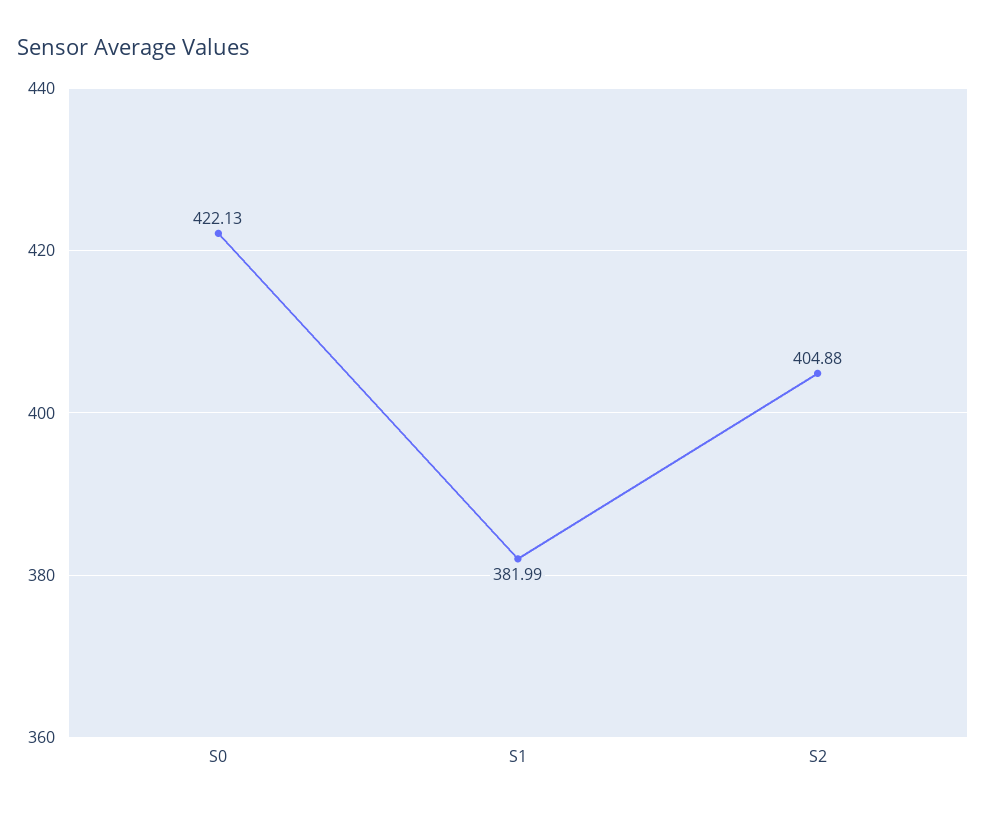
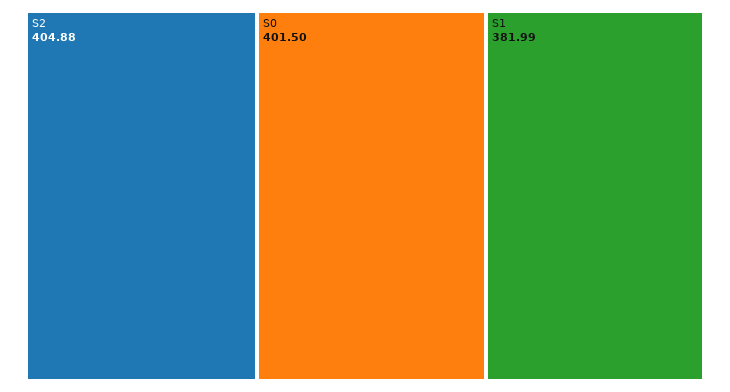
S0: 422.13 -> 401.5

